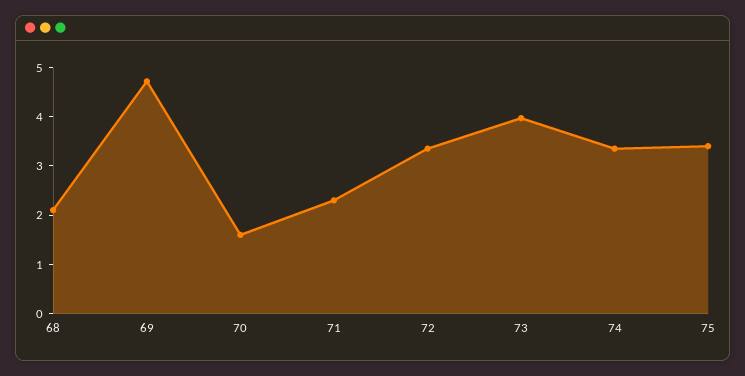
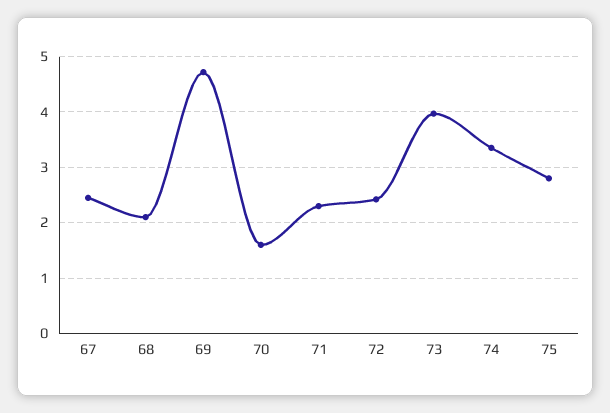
72: 3.4 -> 2.4
75: 3.4 -> 2.8
67: none -> 2.4

